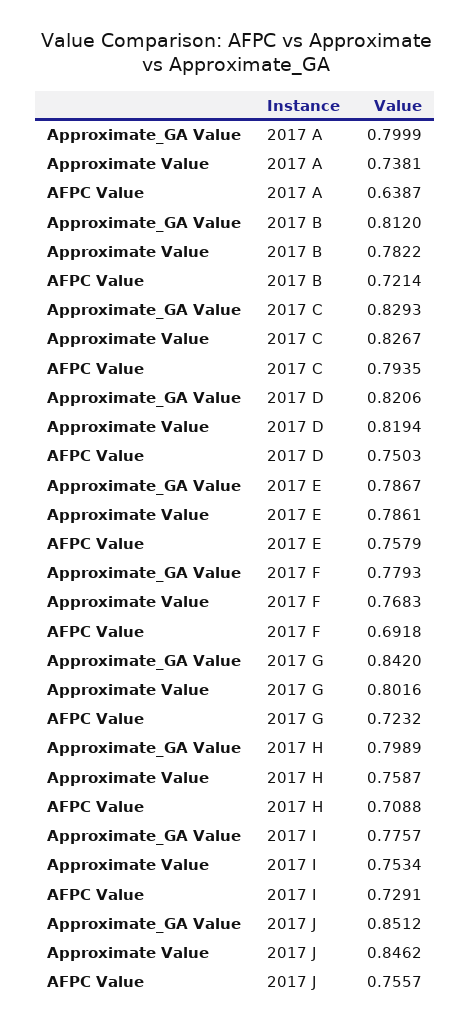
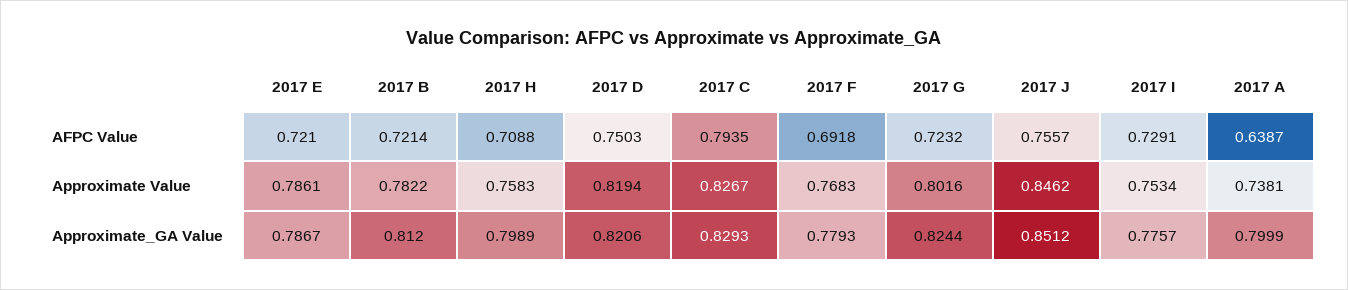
AFPC Value, 2017 E: 0.7579 -> 0.721
Approximate_GA Value, 2017 G: 0.842 -> 0.8244
Approximate Value, 2017 H: 0.7587 -> 0.7583

